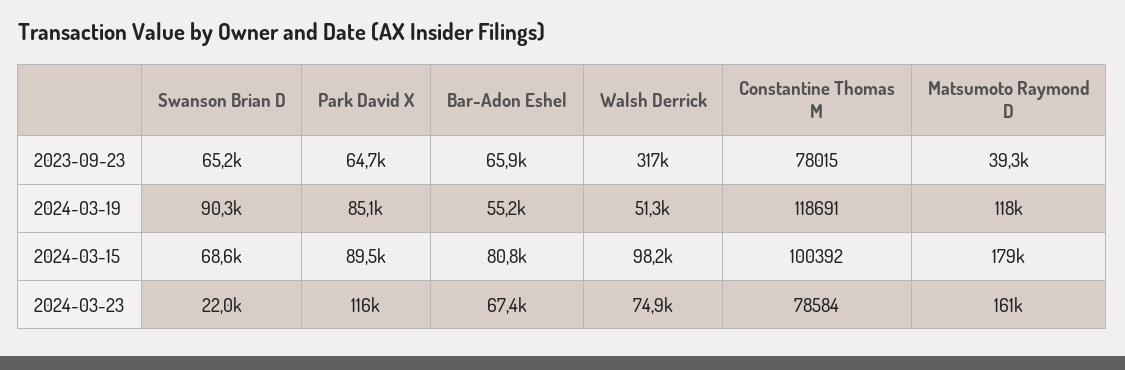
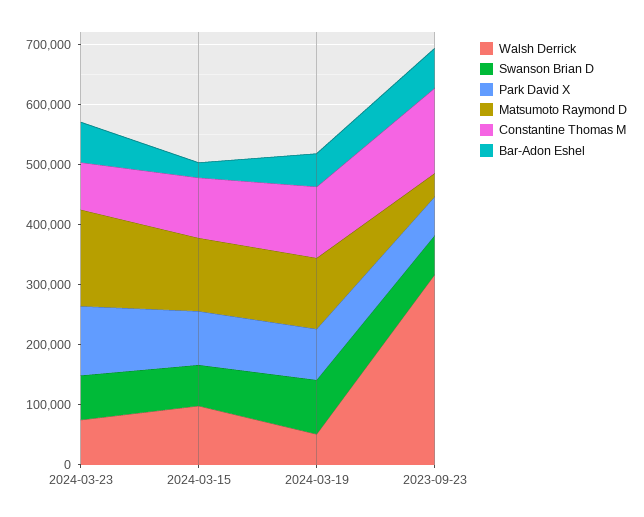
Constantine Thomas M, 2023-09-23: 78015 -> 140000
Bar-Adon Eshel, 2024-03-15: 80800 -> 20000
Matsumoto Raymond D, 2024-03-15: 179000 -> 120000
Swanson Brian D, 2024-03-23: 22000 -> 80000

